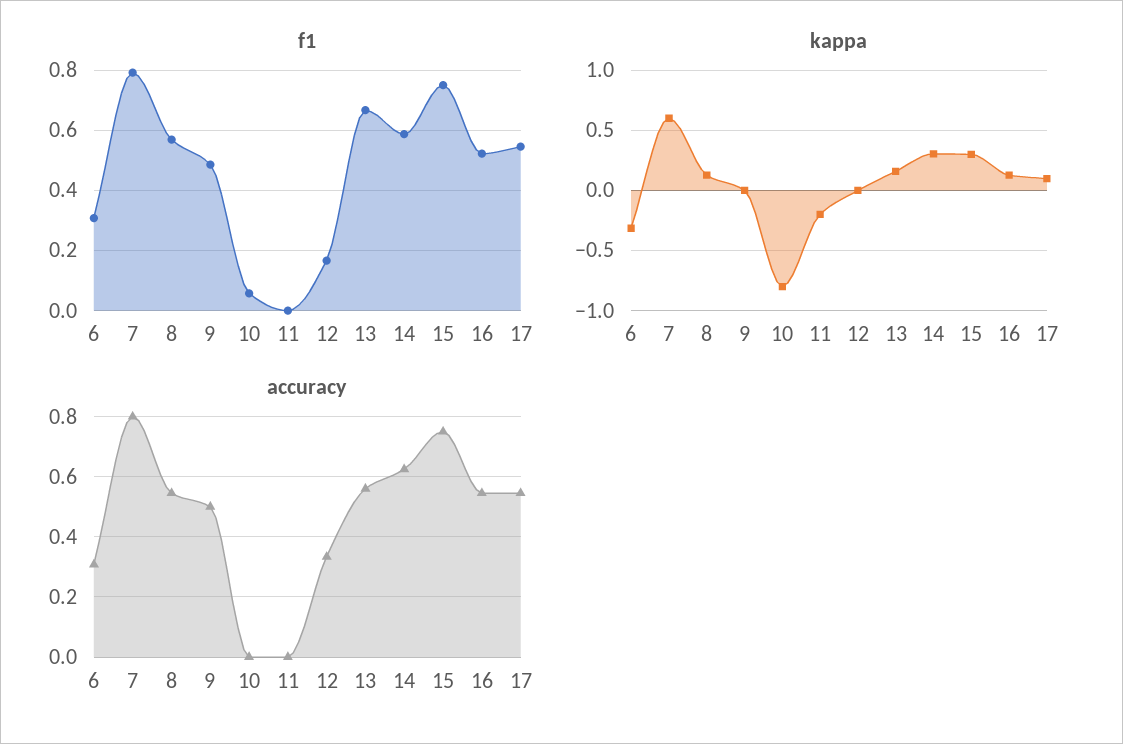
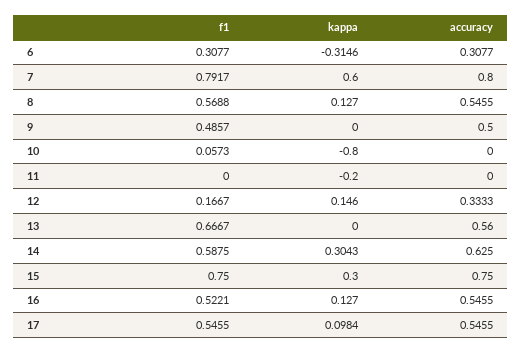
kappa, 12: 0 -> 0.146
kappa, 13: 0.15 -> 0

